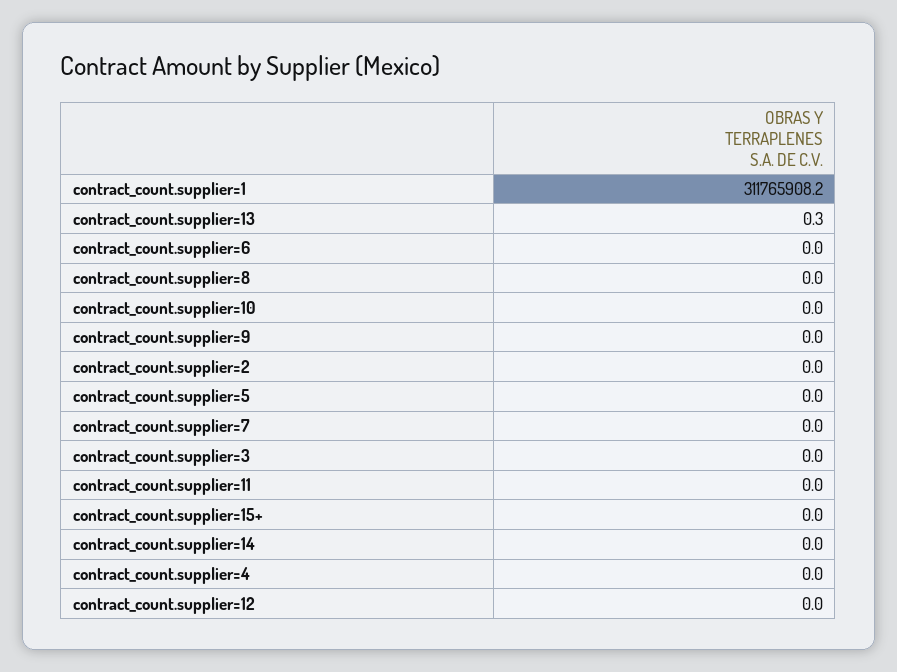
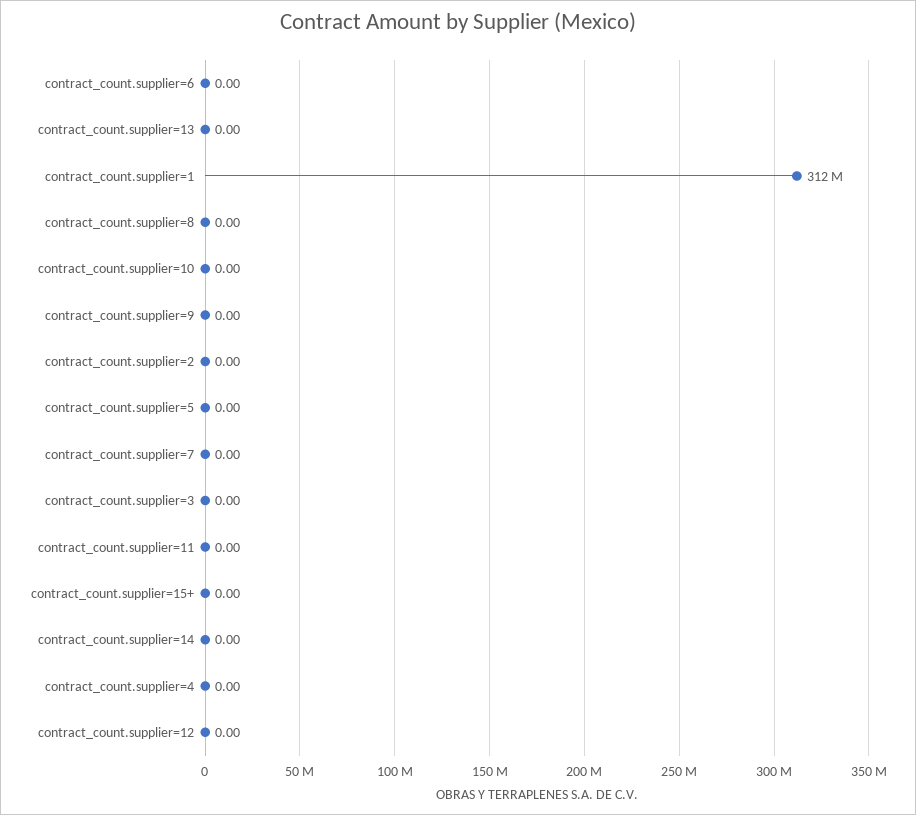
contract_count.supplier=13: 0.3 -> 0

